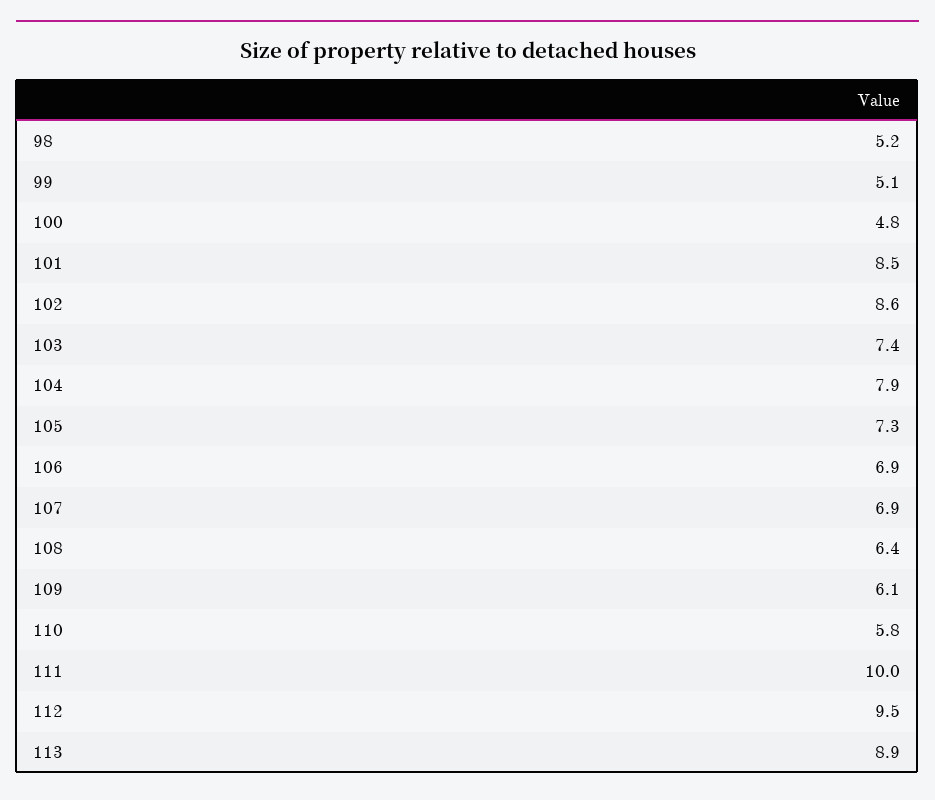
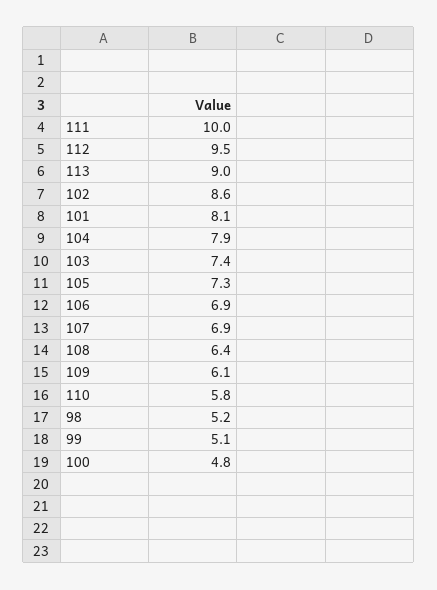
101: 8.5 -> 8.1
113: 8.9 -> 9

